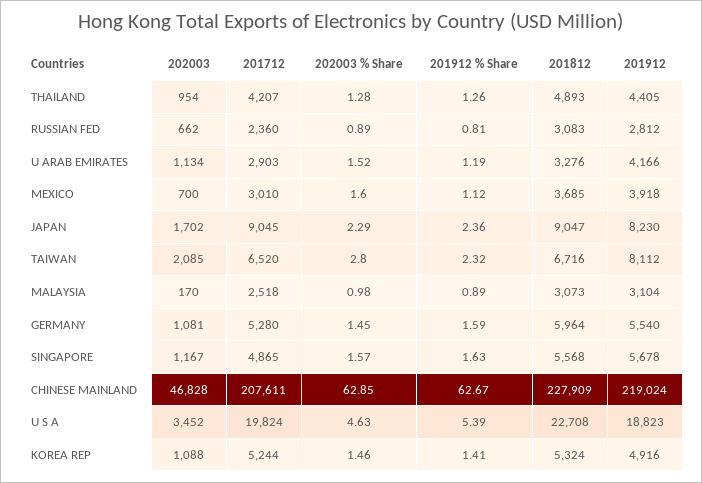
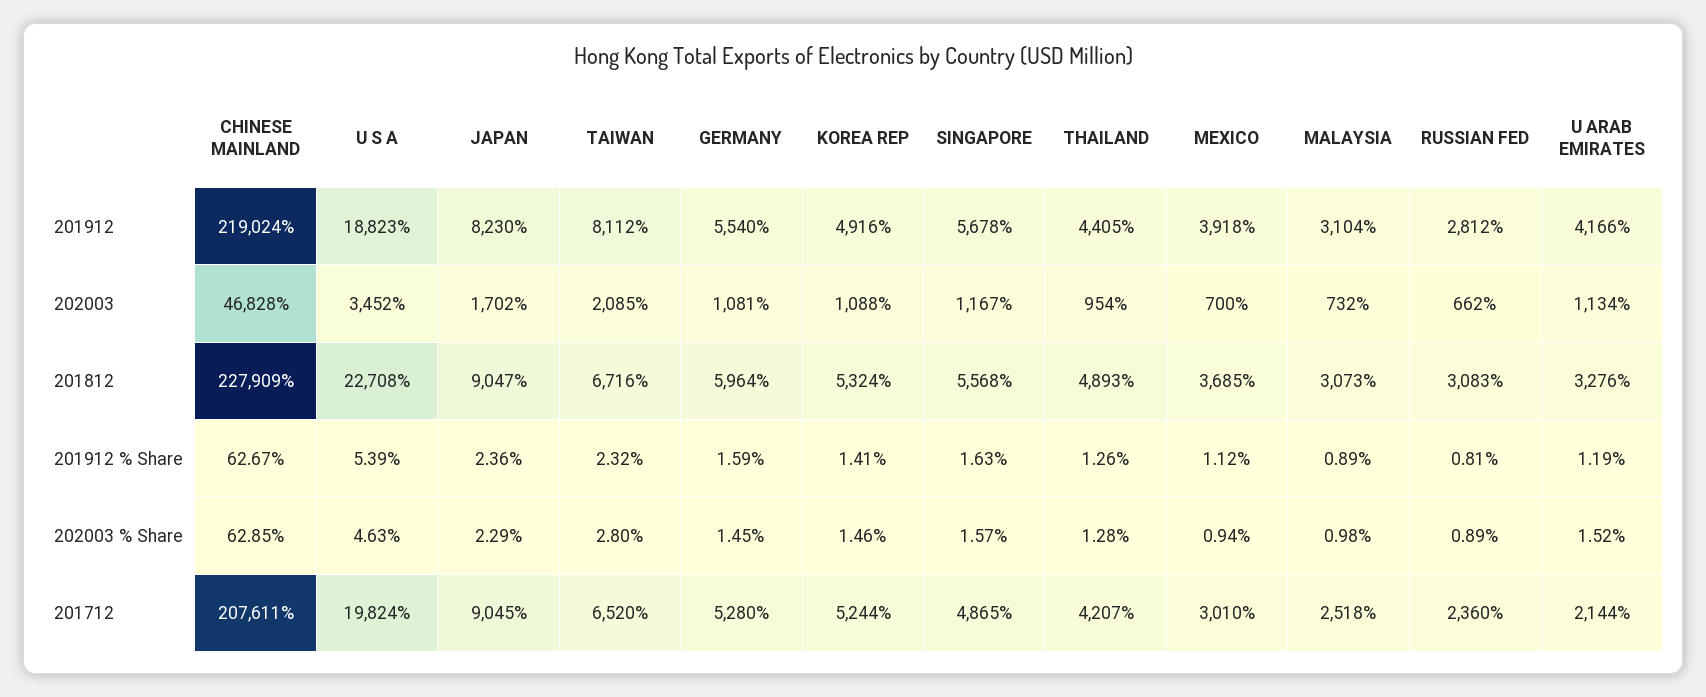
201712, U ARAB EMIRATES: 2903 -> 2144
202003 % Share, MEXICO: 1.6 -> 0.94
202003, MALAYSIA: 170 -> 732

